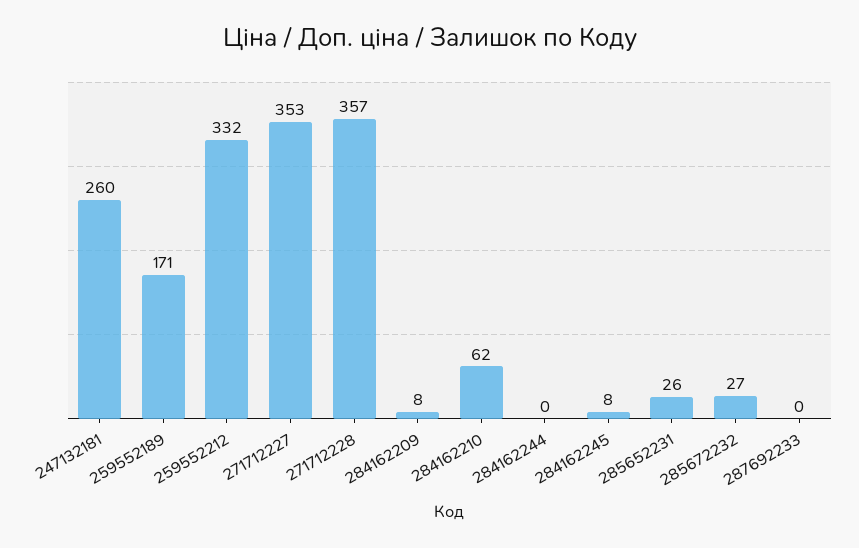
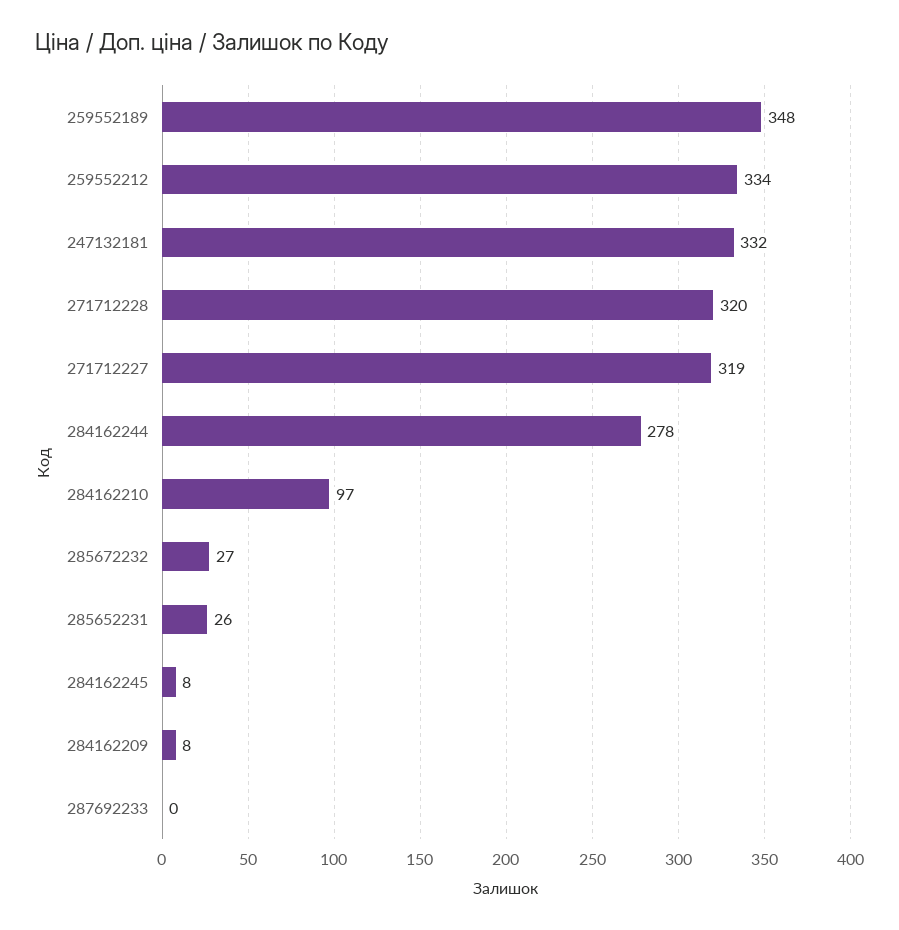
247132181: 260 -> 332
259552189: 171 -> 348
259552212: 332 -> 334
271712227: 353 -> 319
271712228: 357 -> 320
284162210: 62 -> 97
284162244: 0 -> 278

